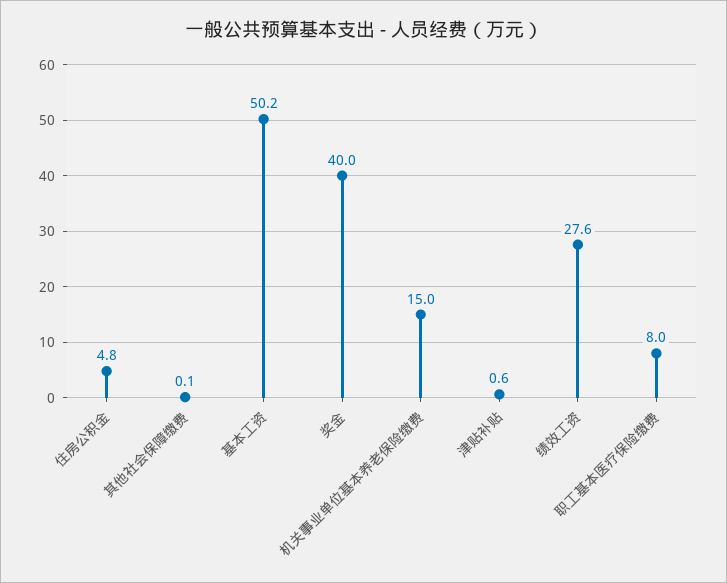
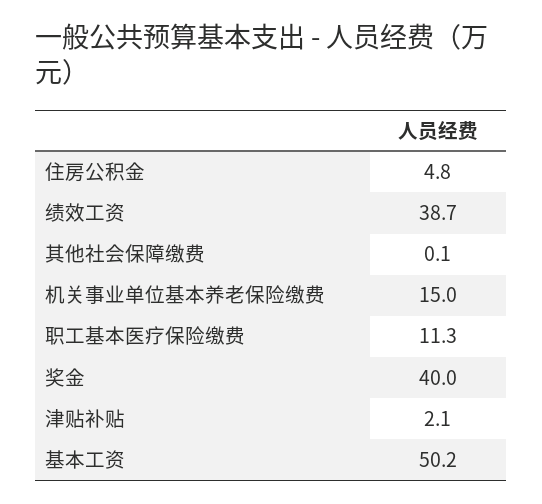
津贴补贴: 0.6 -> 2.1
绩效工资: 27.6 -> 38.7
职工基本医疗保险缴费: 8 -> 11.3

